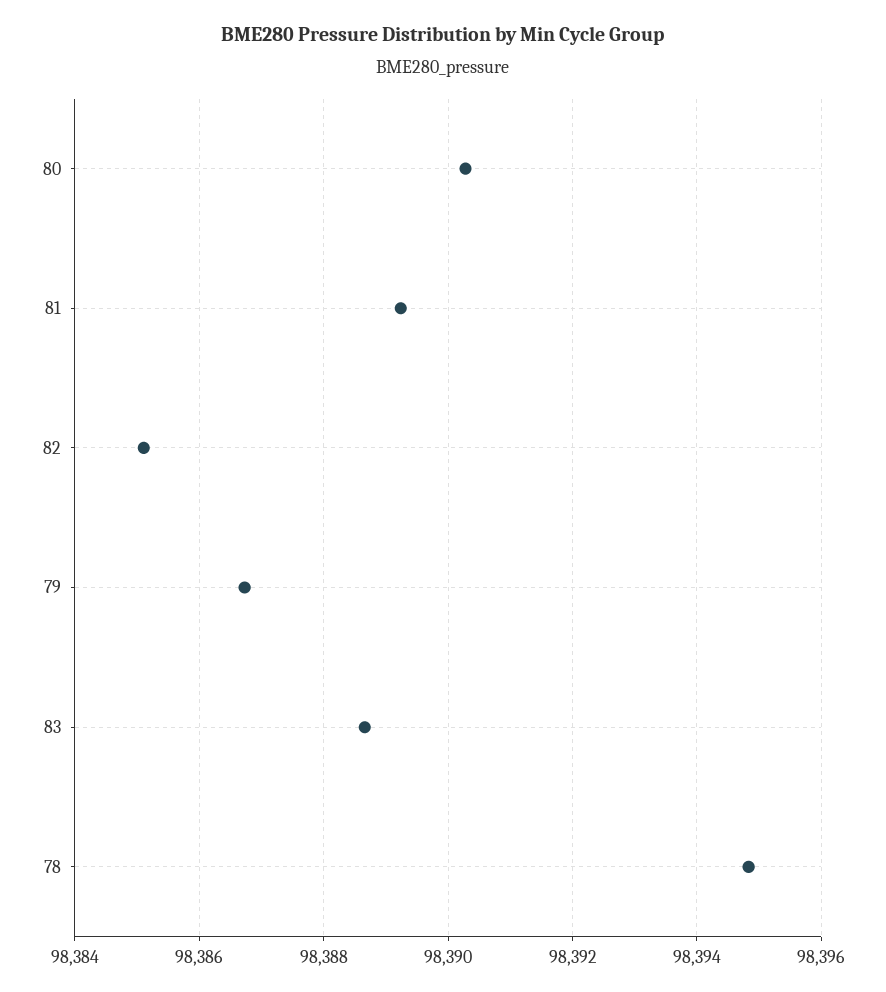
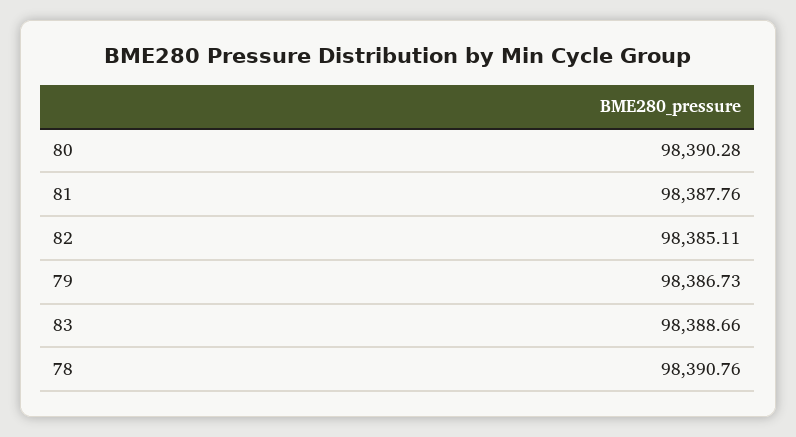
81: 98389.2 -> 98387.76
78: 98394.8 -> 98390.76

